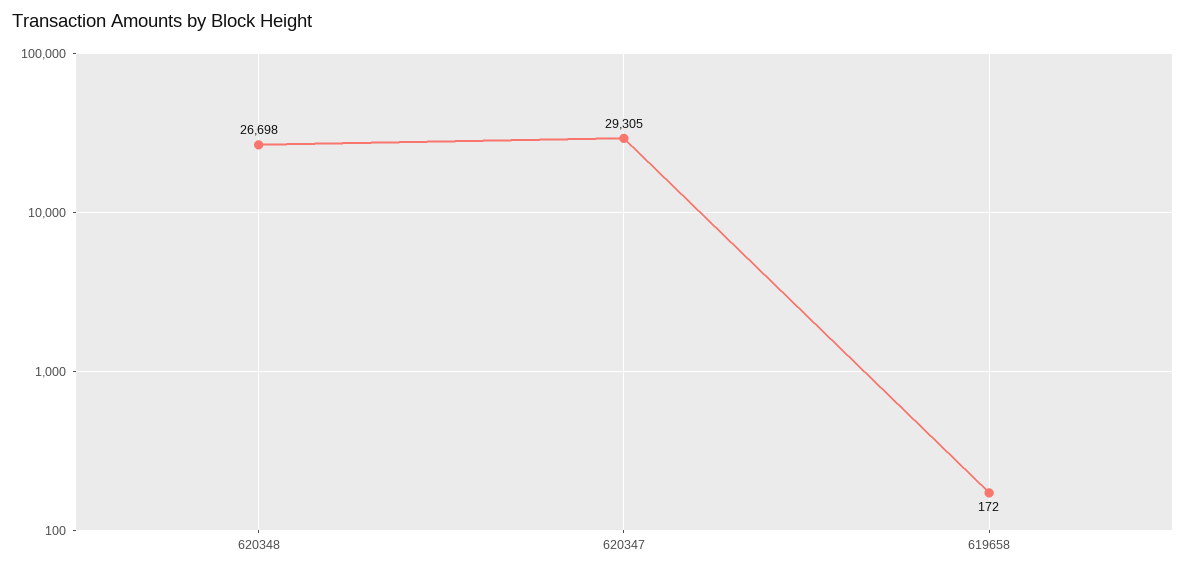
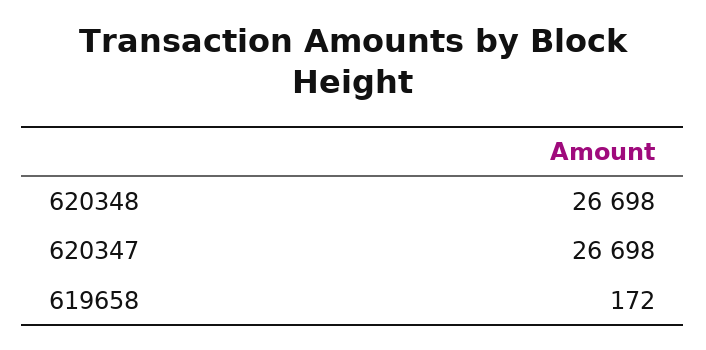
620347: 29305 -> 26698

